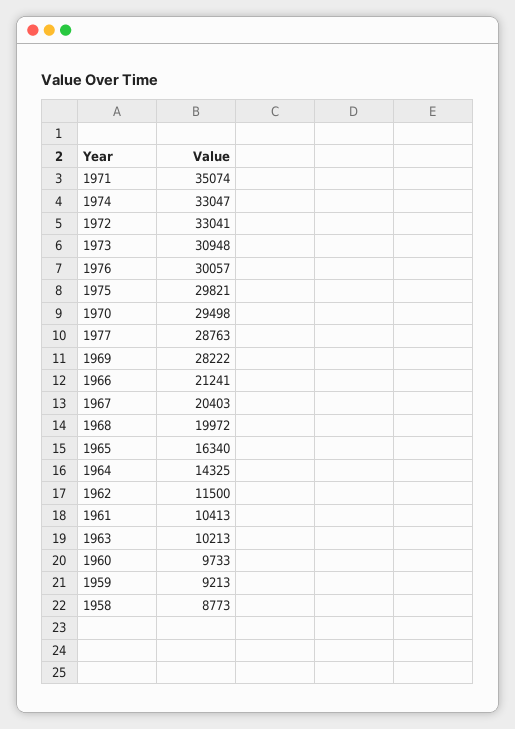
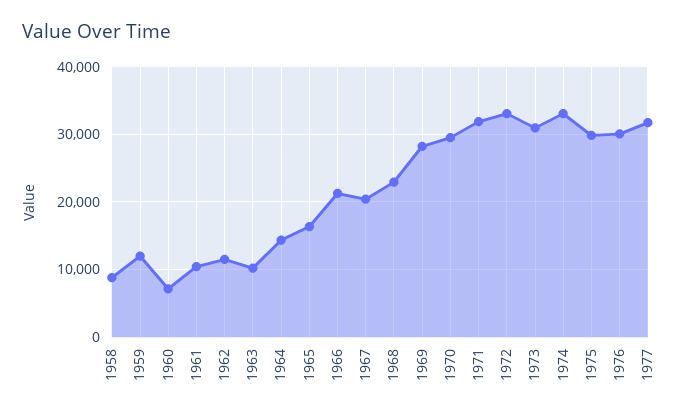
1971: 35074 -> 32000
1977: 28763 -> 32000
1968: 19972 -> 23000
1960: 9733 -> 7000
1959: 9213 -> 12000

